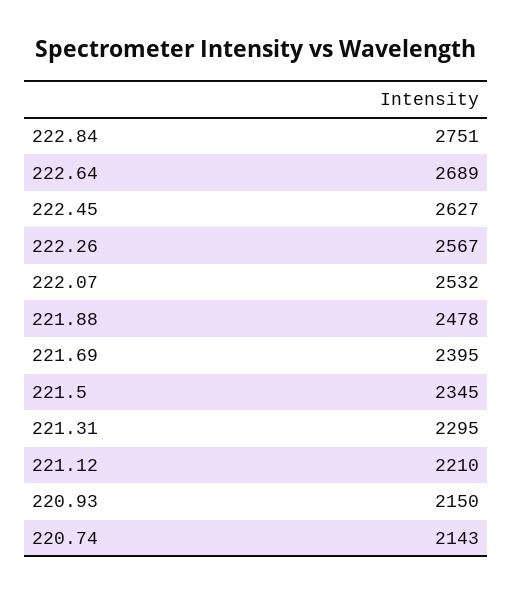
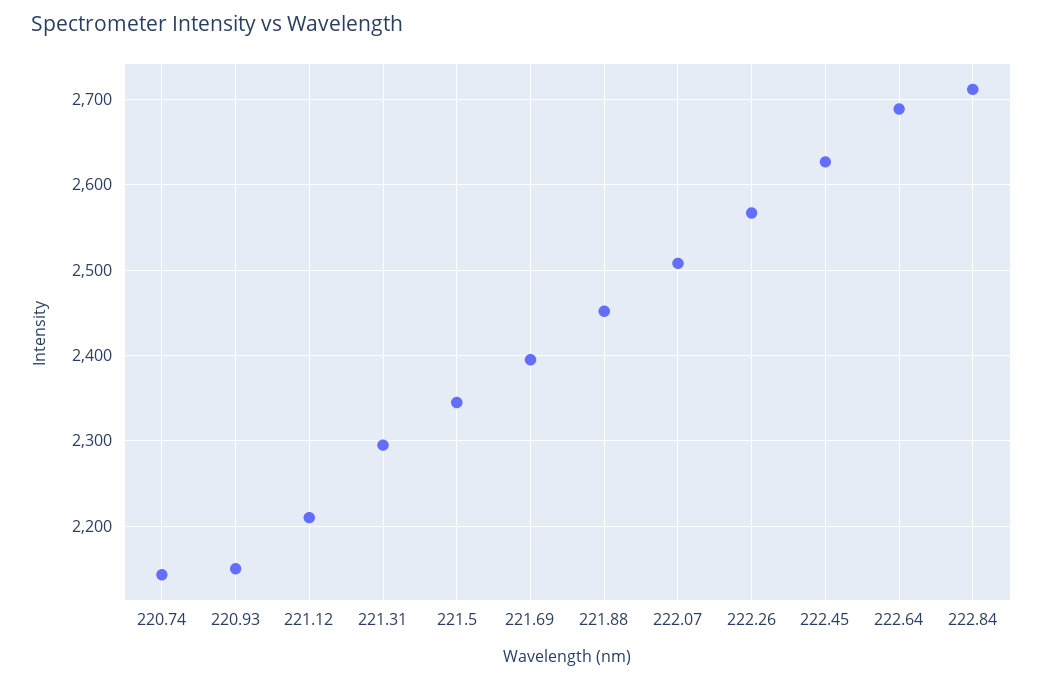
222.84: 2751 -> 2710
222.07: 2532 -> 2510
221.88: 2478 -> 2450

